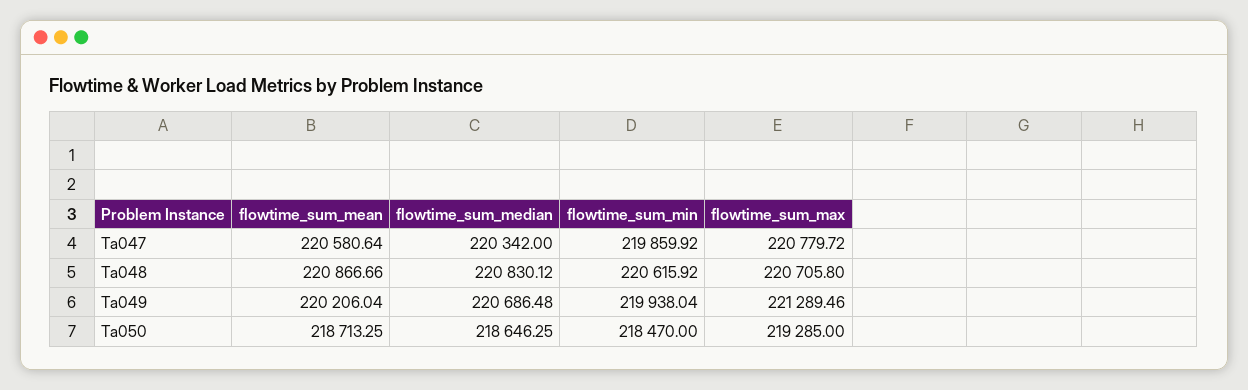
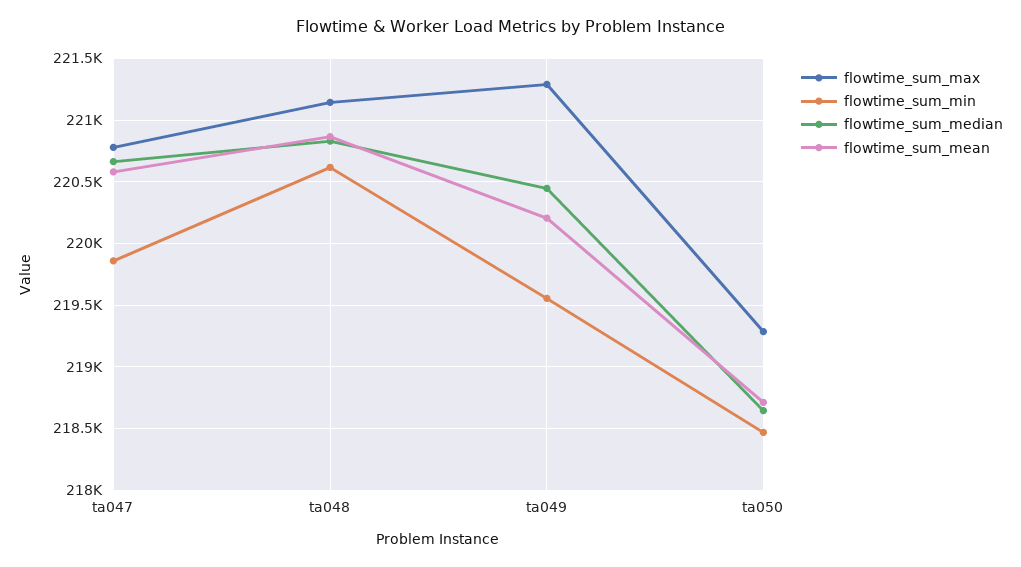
flowtime_sum_median, Ta047: 220342 -> 220650
flowtime_sum_max, Ta048: 220705.8 -> 221150
flowtime_sum_median, Ta049: 220686.48 -> 220450
flowtime_sum_min, Ta049: 219938.04 -> 219550

